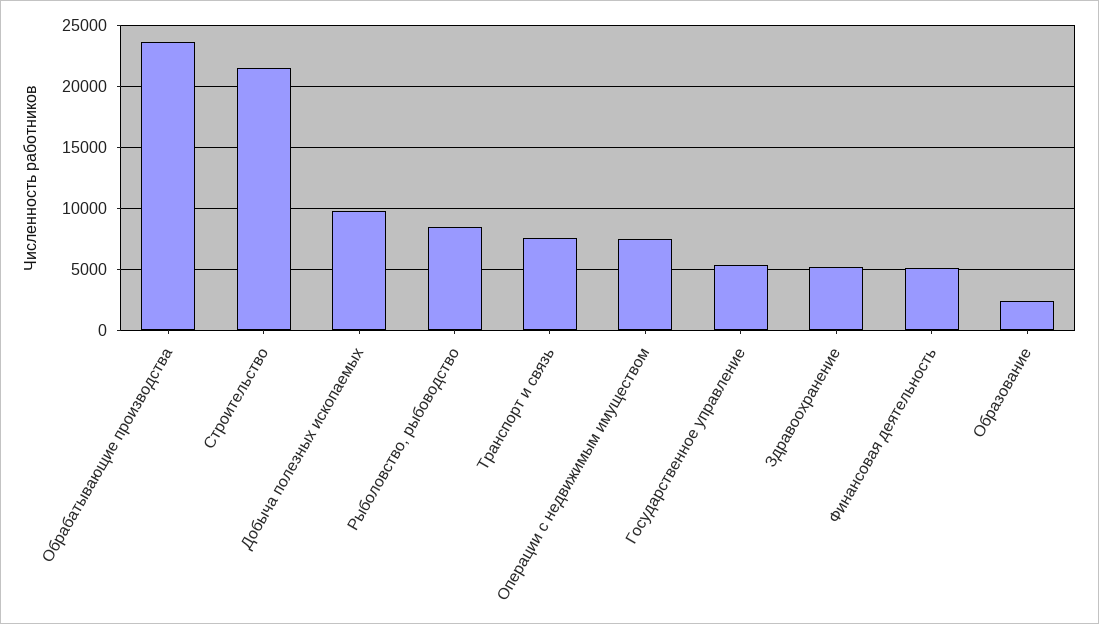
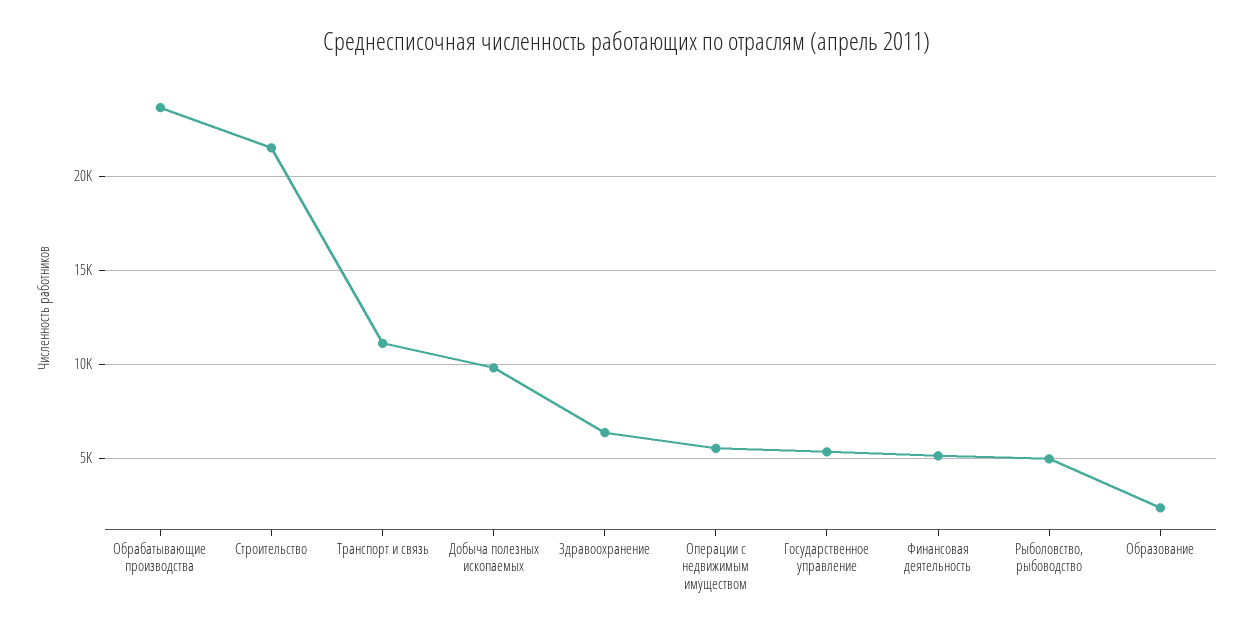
Рыболовство, рыбоводство: 8500 -> 5000
Транспорт и связь: 7500 -> 11000
Операции с недвижимым имуществом: 7500 -> 5500
Здравоохранение: 5000 -> 6500

